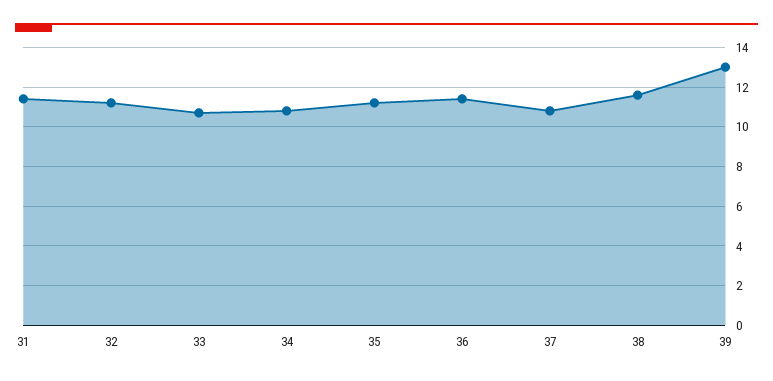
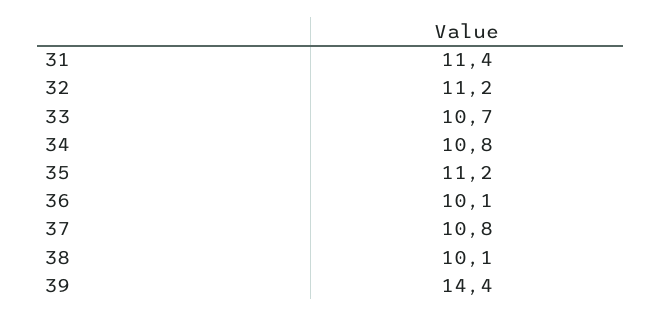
36: 11.5 -> 10.1
38: 11.5 -> 10.1
39: 13 -> 14.4

